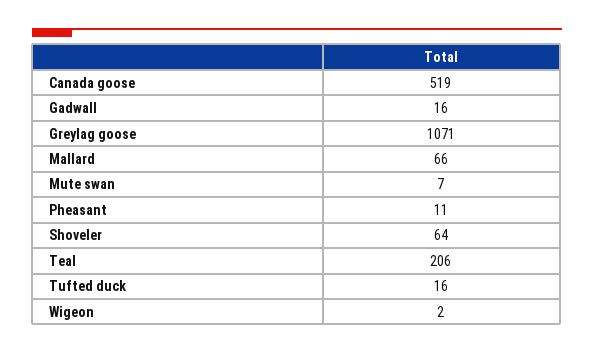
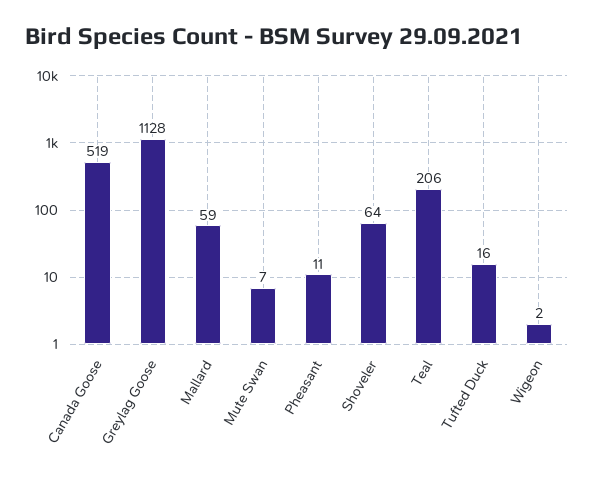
Gadwall: 16 -> none
Greylag goose: 1071 -> 1128
Mallard: 66 -> 59

